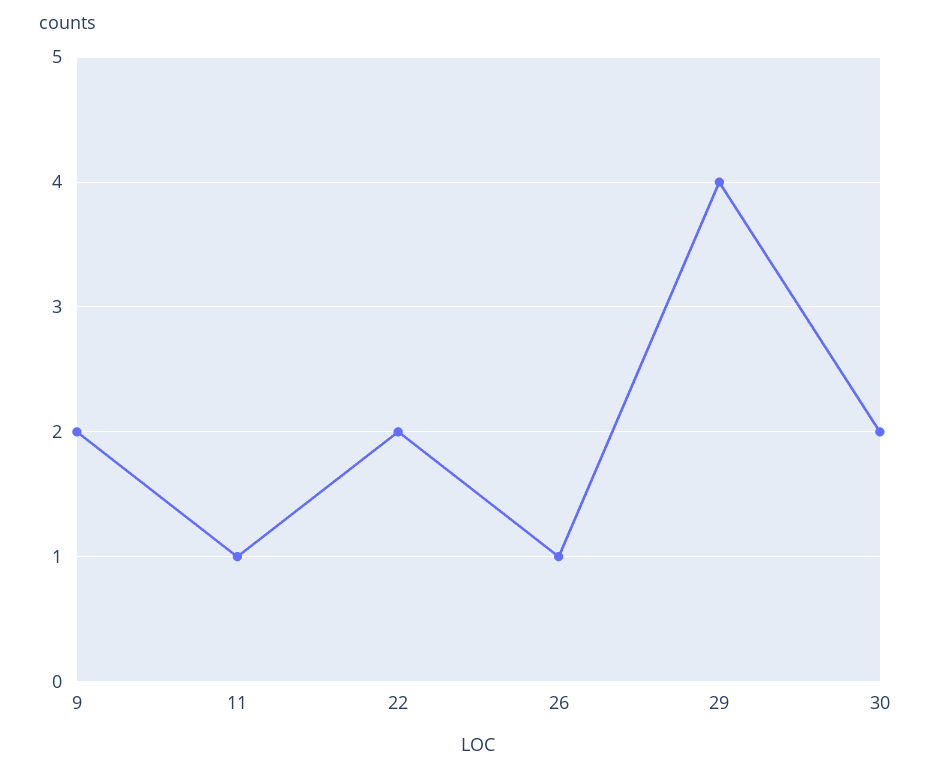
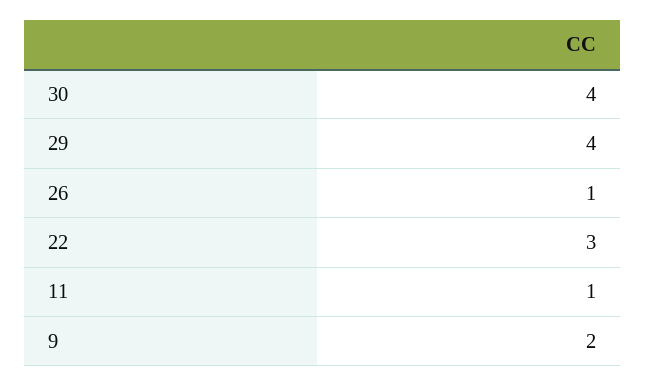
22: 2 -> 3
30: 2 -> 4

